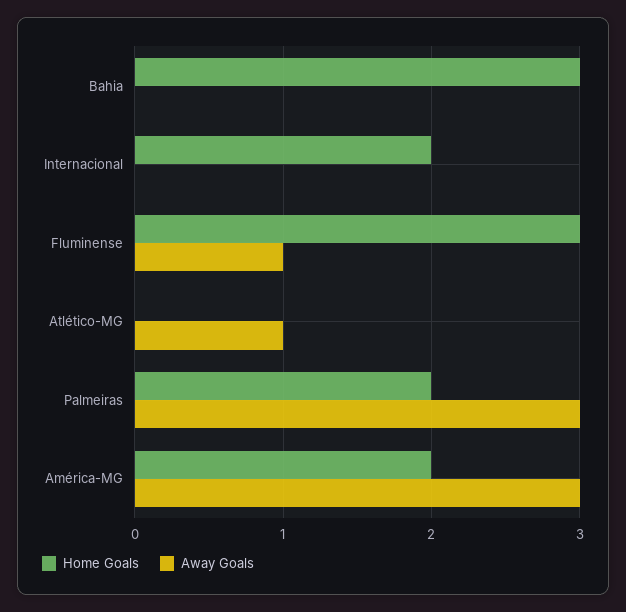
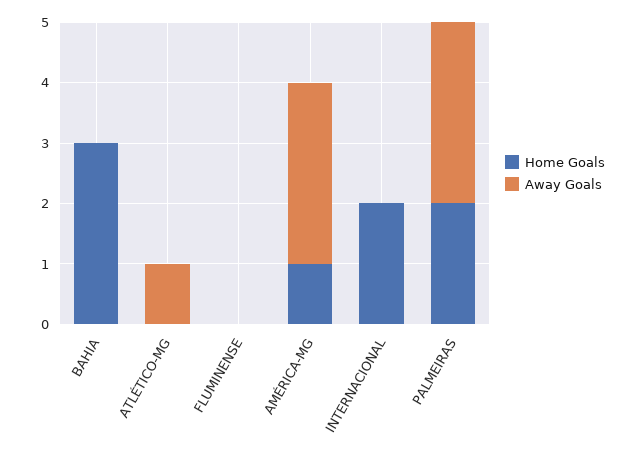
Home Goals, Fluminense: 3 -> 0
Away Goals, Fluminense: 1 -> 0
Home Goals, América-MG: 2 -> 1

